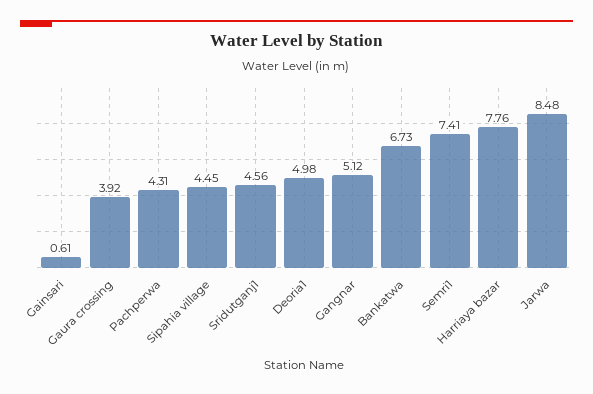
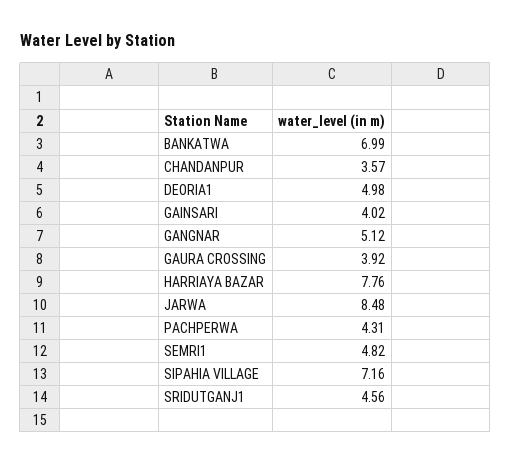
Gainsari: 0.61 -> 4.02
Sipahia village: 4.45 -> 7.16
Bankatwa: 6.73 -> 6.99
Semri1: 7.41 -> 4.82
CHANDANPUR: none -> 3.57

